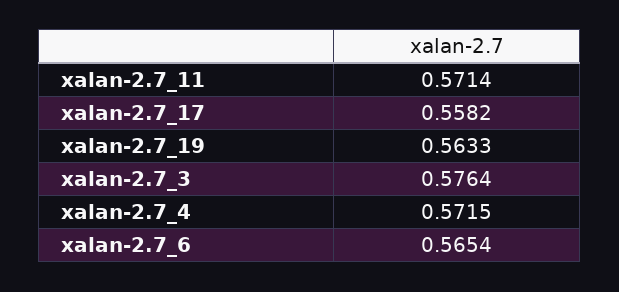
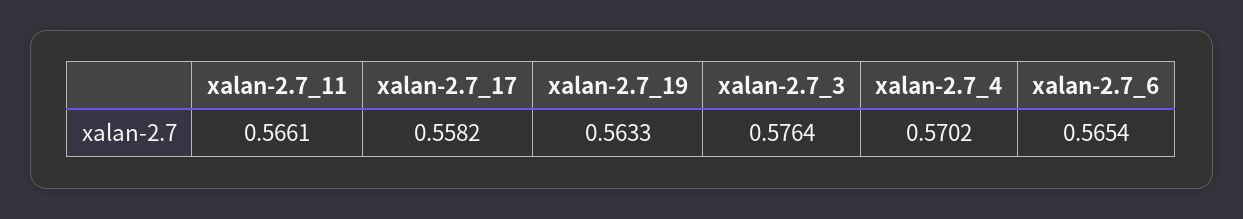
xalan-2.7_11: 0.5714 -> 0.5661
xalan-2.7_4: 0.5715 -> 0.5702

